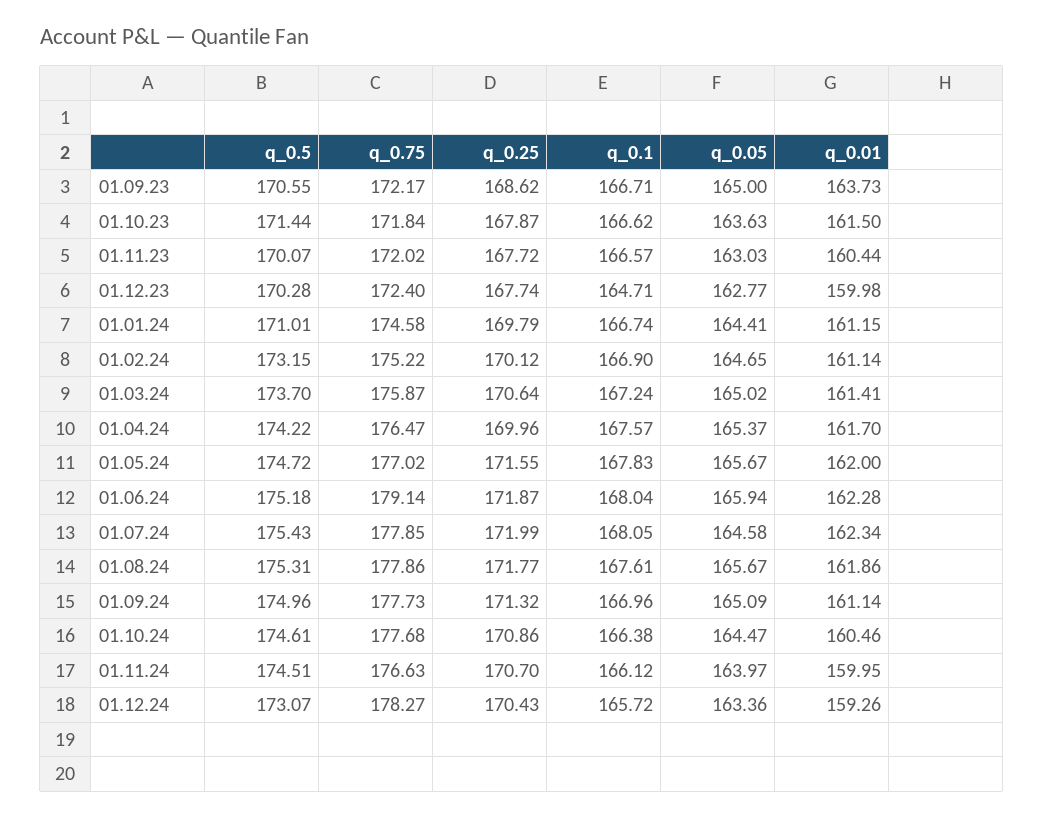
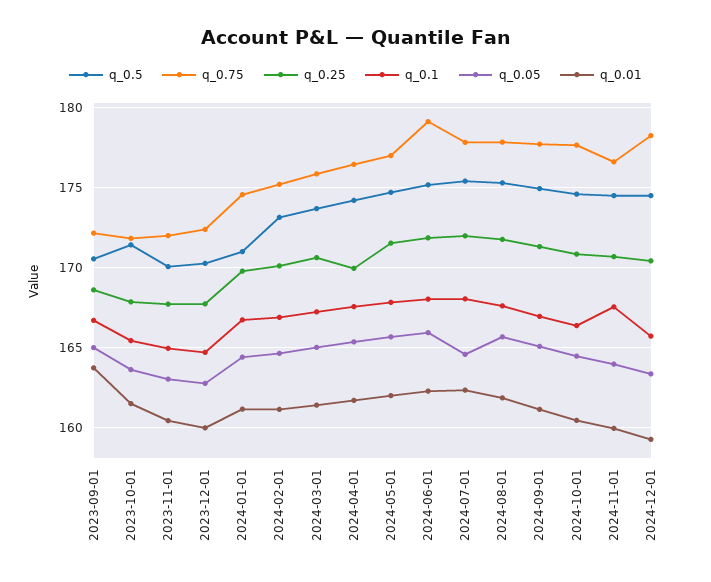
q_0.1, 01.10.23: 166.62 -> 165.5
q_0.1, 01.11.23: 166.57 -> 165
q_0.1, 01.11.24: 166.12 -> 167.5
q_0.5, 01.12.24: 173.07 -> 174.5

